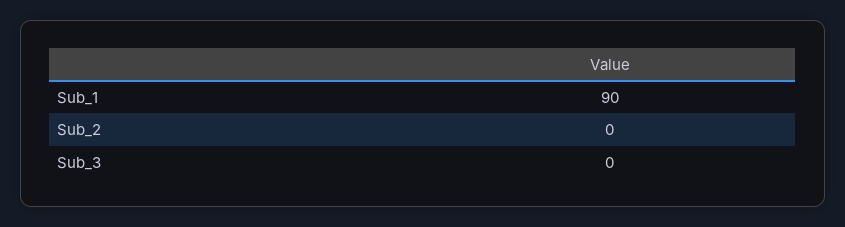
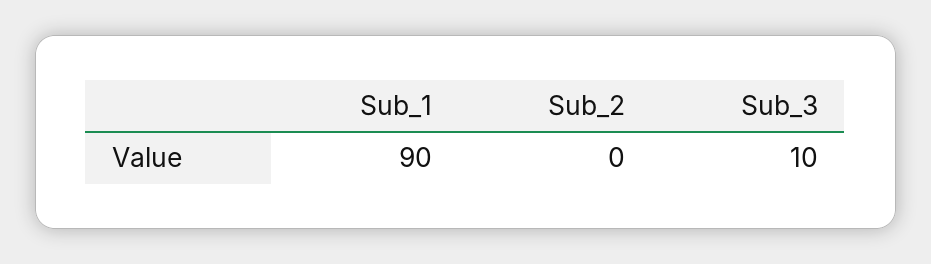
Sub_3: 0 -> 10

